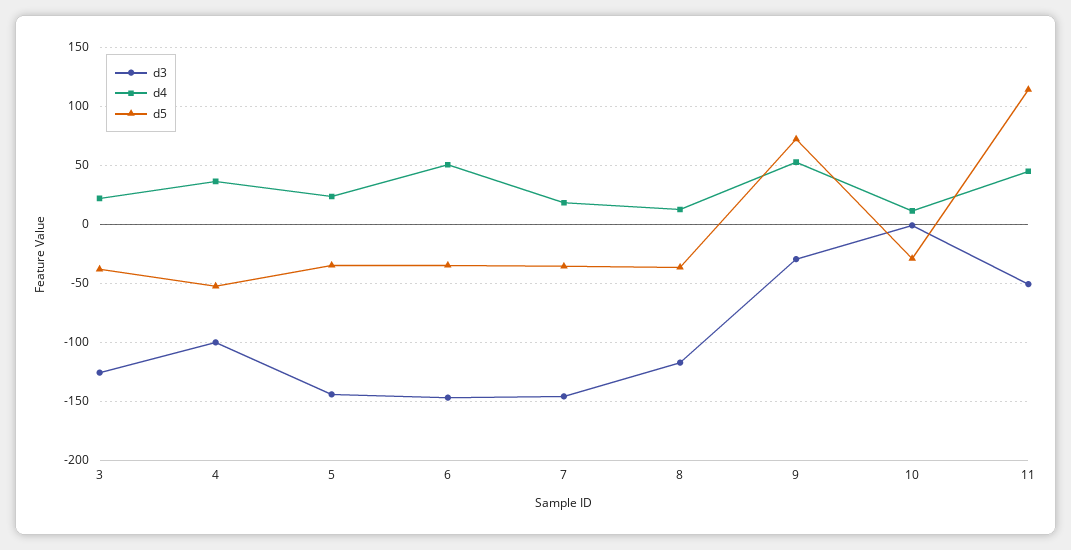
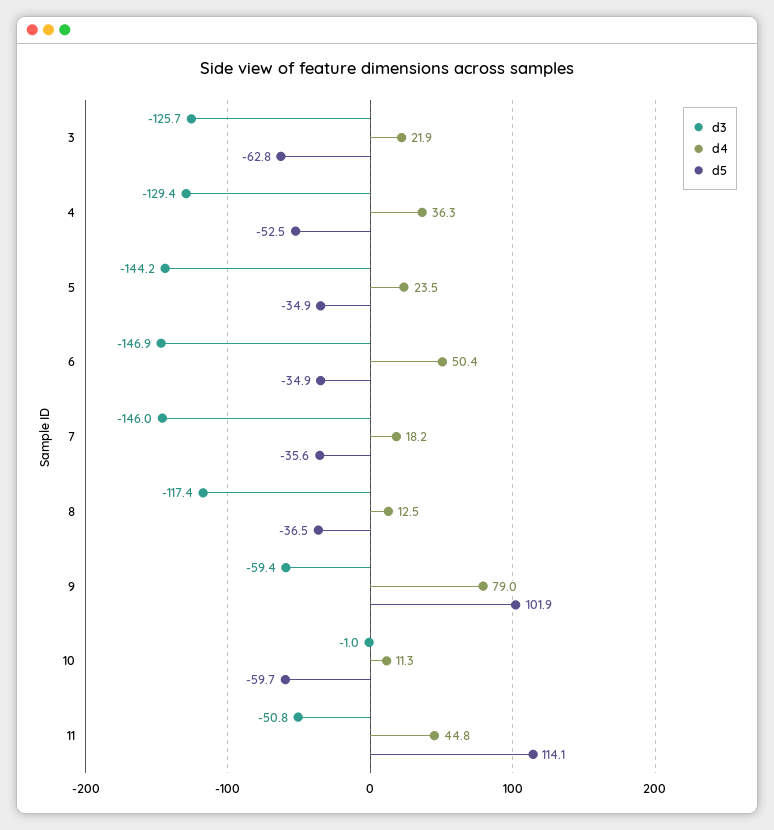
d5, 3: -40 -> -62.8
d3, 4: -100 -> -129.4
d3, 9: -30 -> -59.4
d4, 9: 50 -> 79
d5, 9: 70 -> 101.9
d5, 10: -30 -> -59.7

